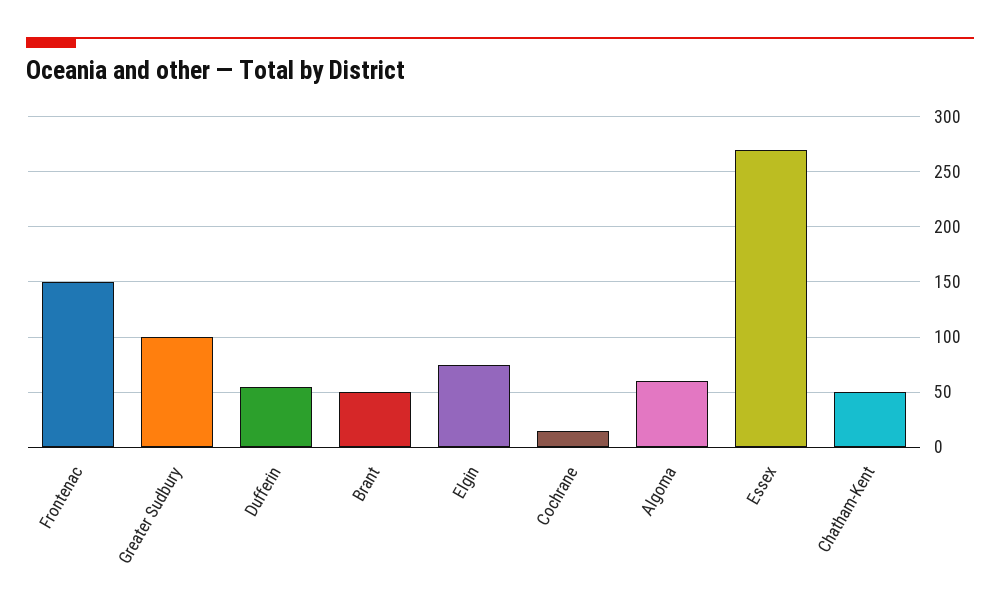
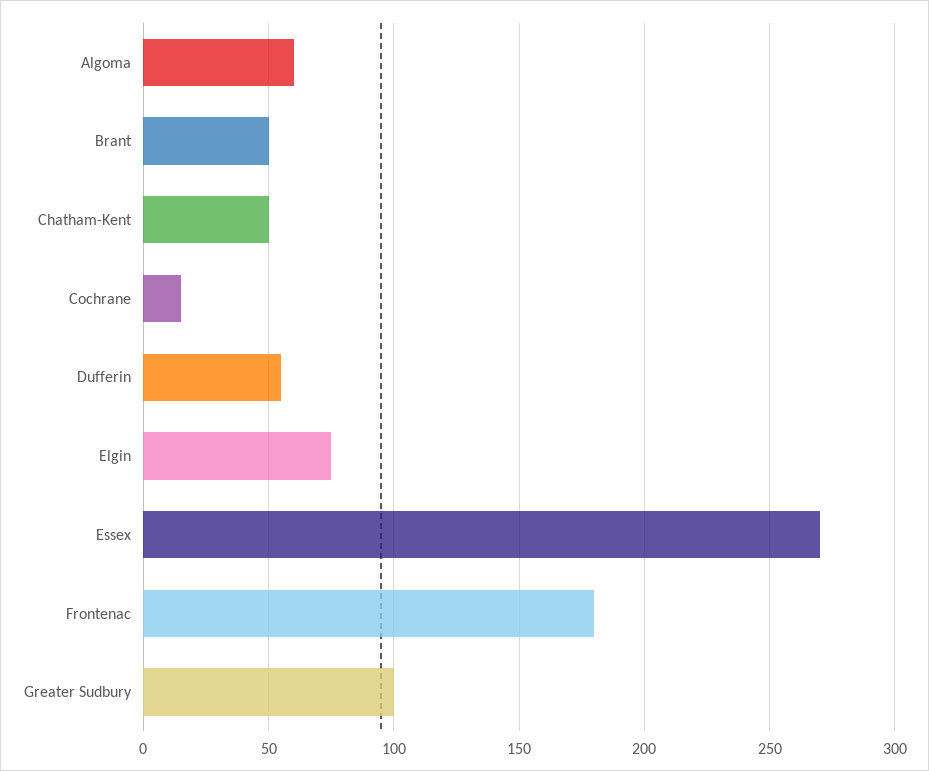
Frontenac: 150 -> 180

